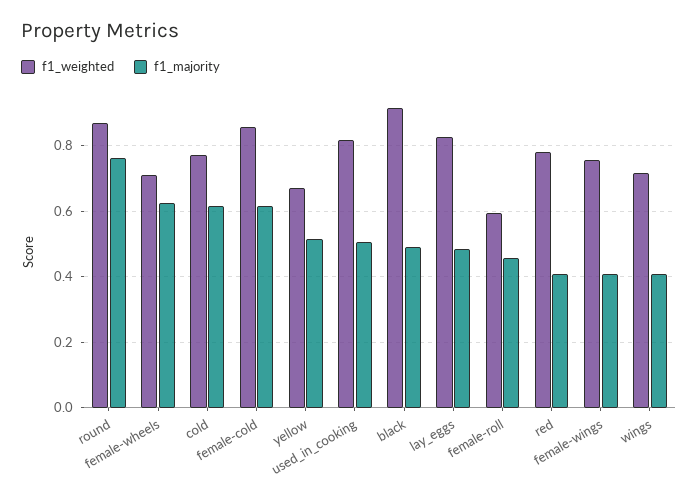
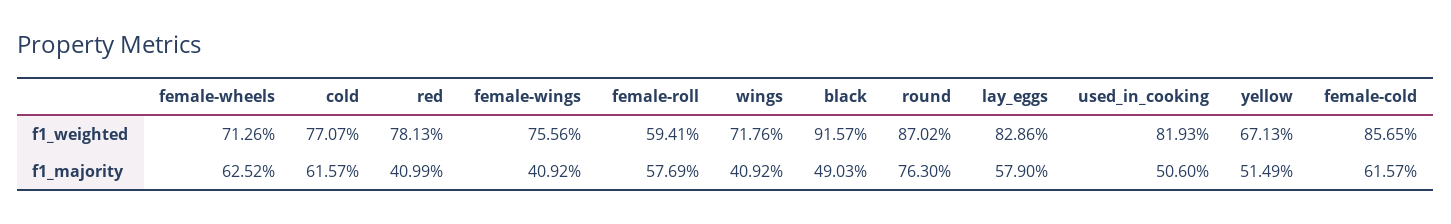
f1_majority, lay_eggs: 0.48 -> 0.579
f1_majority, female-roll: 0.46 -> 0.5769

